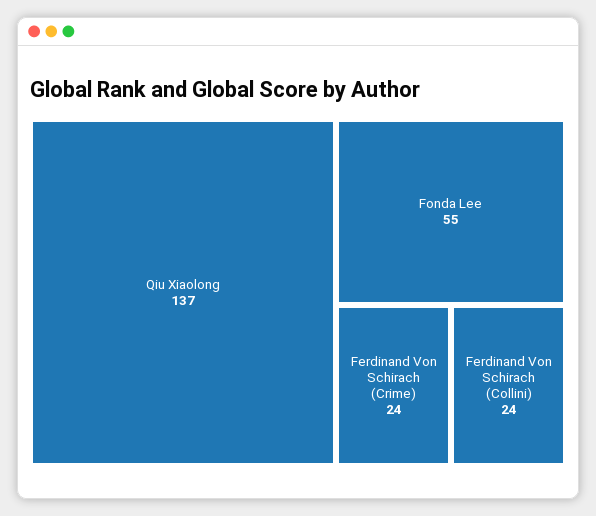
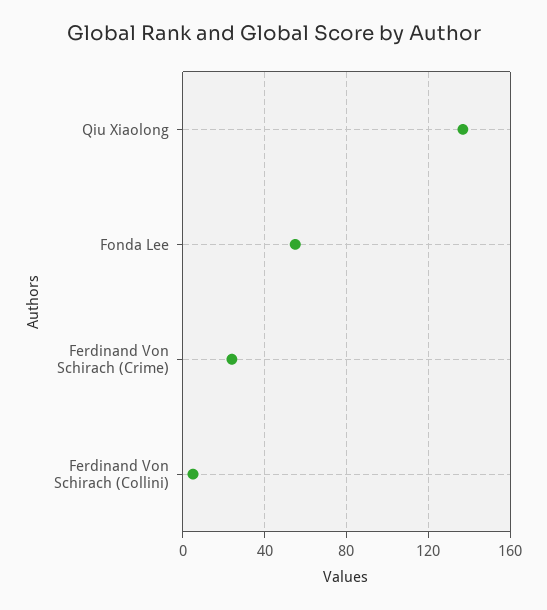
Ferdinand Von Schirach (Collini): 24 -> 5

